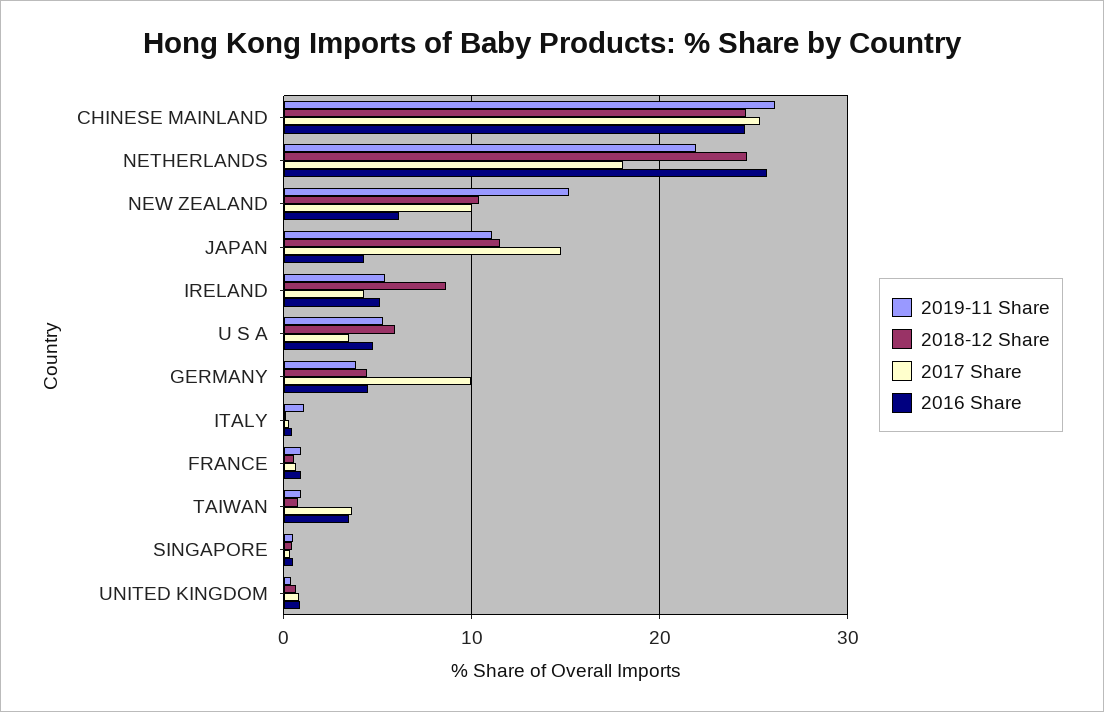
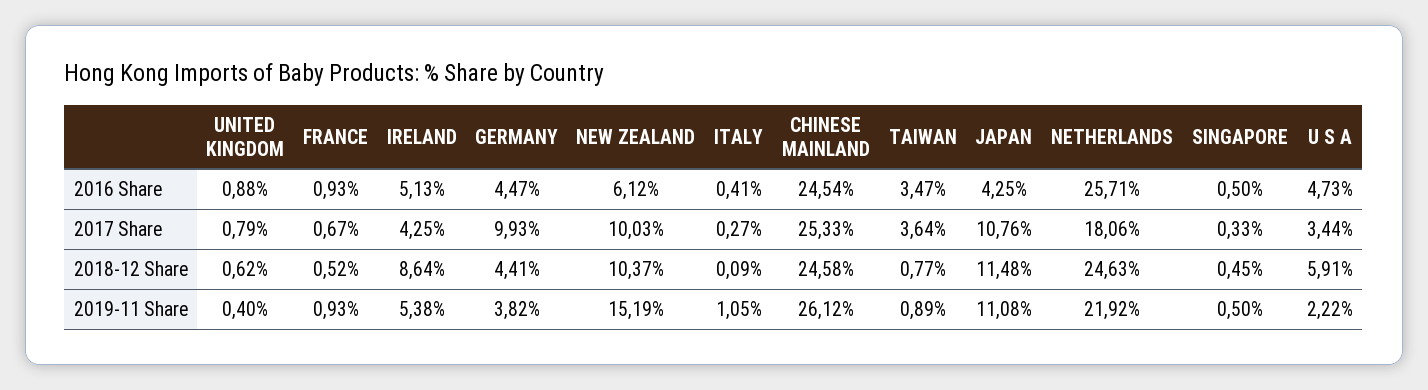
2017 Share, JAPAN: 15 -> 10.76
2019-11 Share, U S A: 5 -> 2.22

